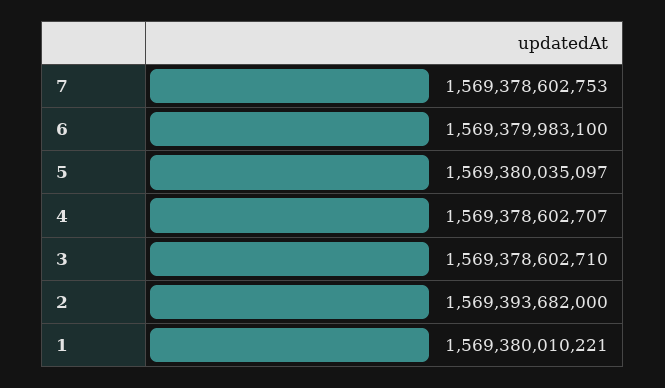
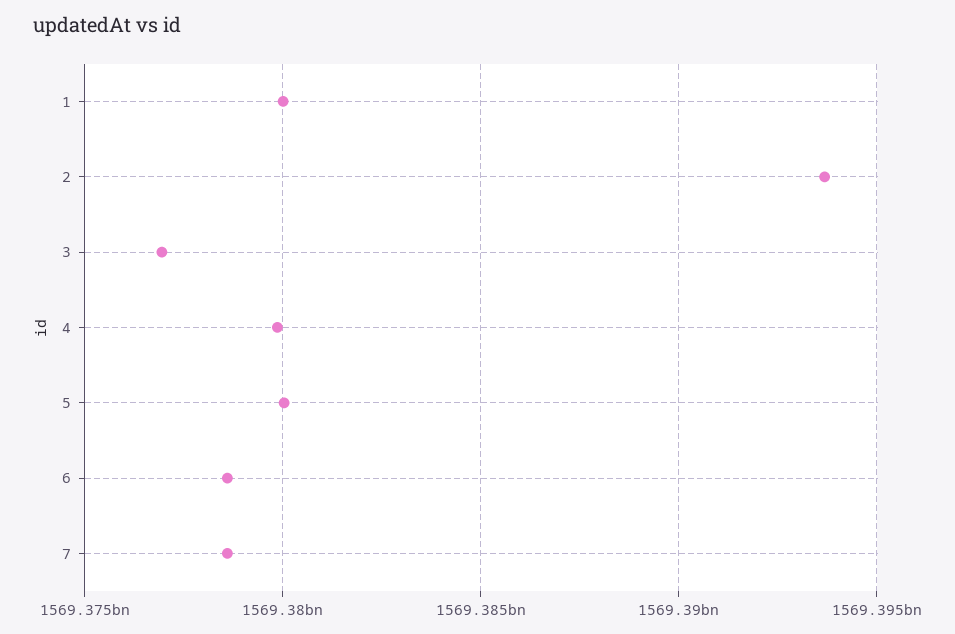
6: 1569379983100 -> 1569378500000
4: 1569378602707 -> 1569380000000
3: 1569378602710 -> 1569377000000

